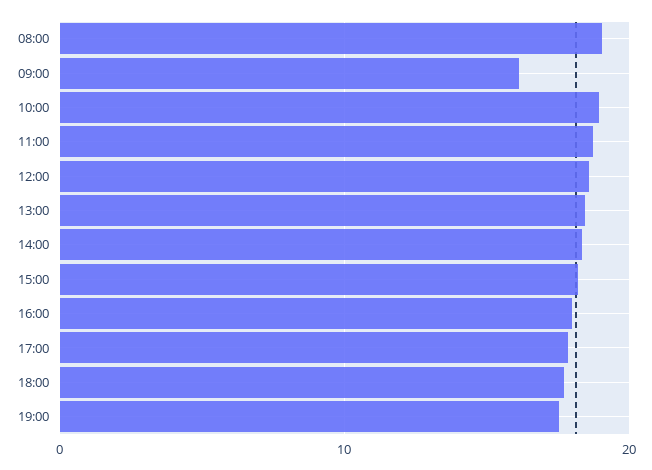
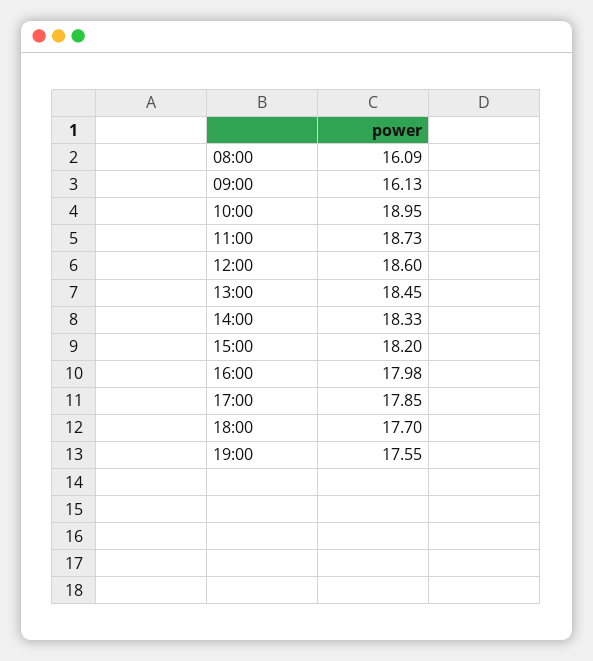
08:00: 19 -> 16.09

